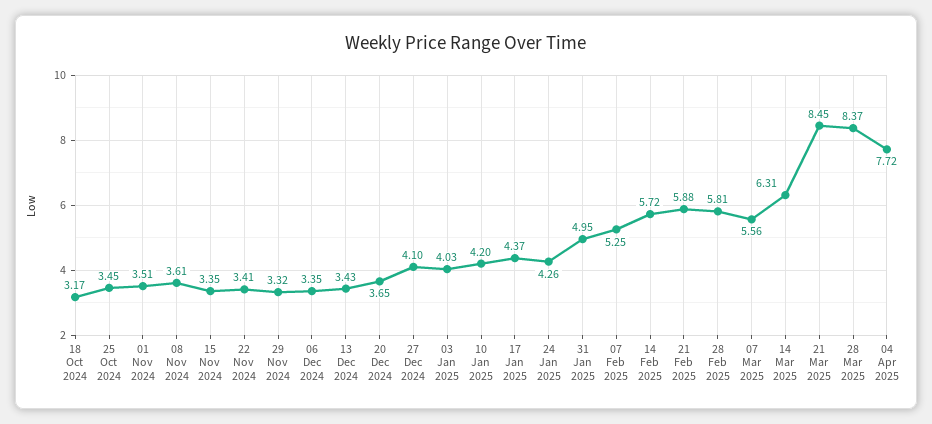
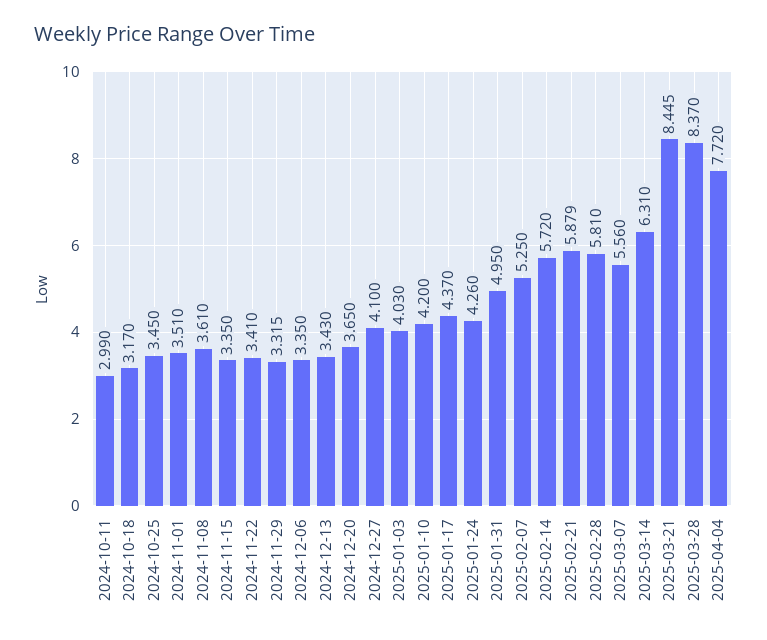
2024-10-11: none -> 2.99

